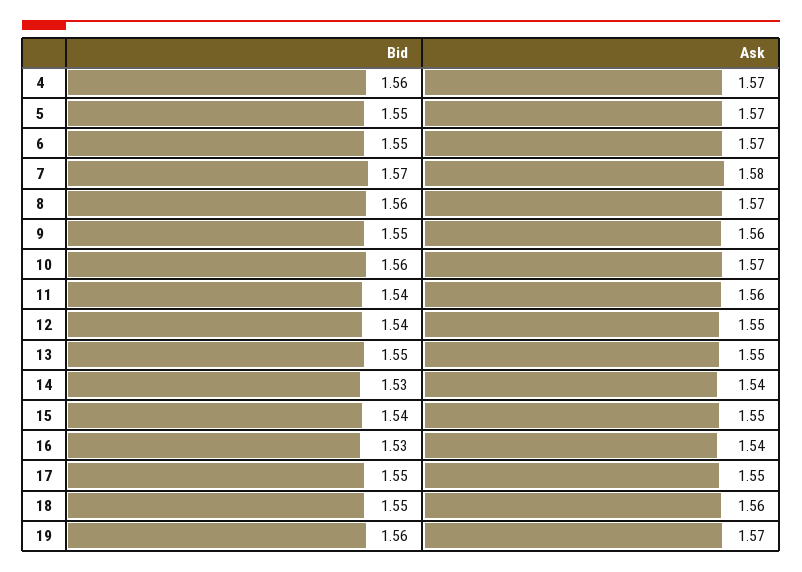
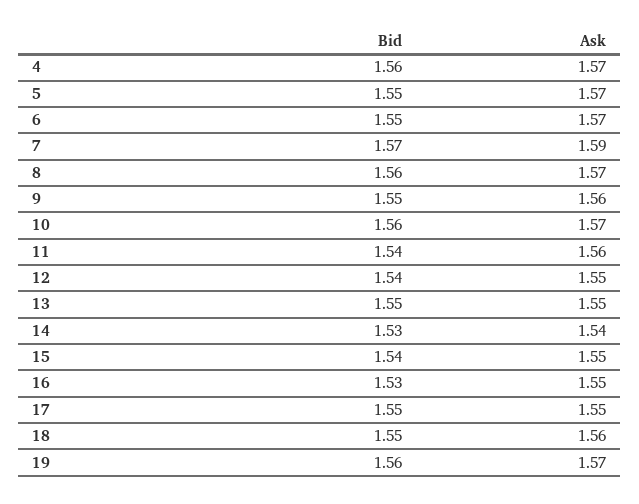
Ask, 7: 1.58 -> 1.59
Ask, 16: 1.54 -> 1.55

